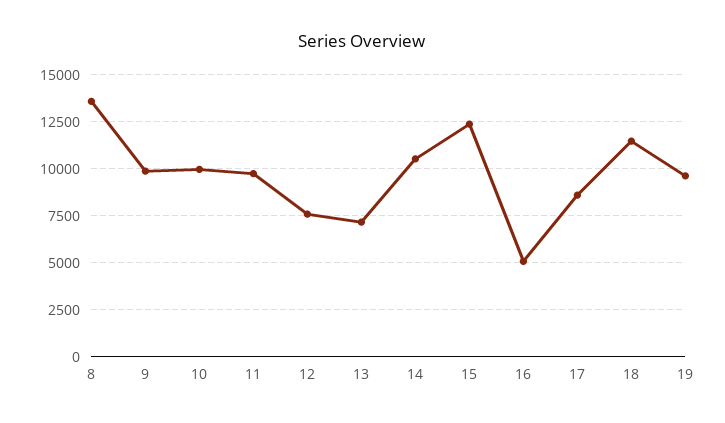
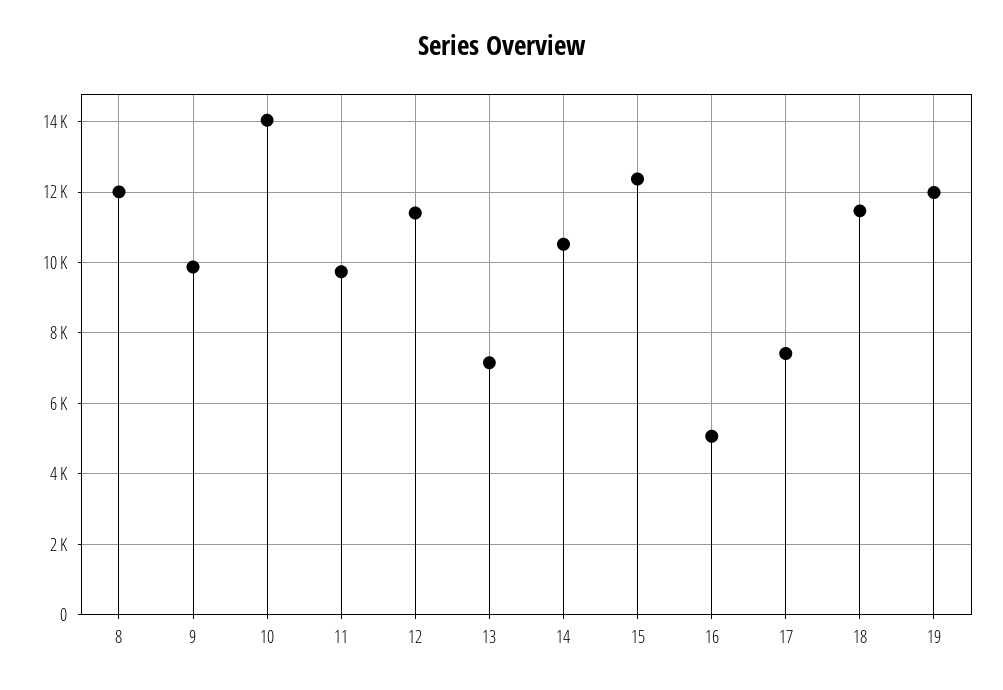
8: 13500 -> 12000
10: 10000 -> 14000
12: 7500 -> 11400
17: 8500 -> 7400
19: 9500 -> 12000

